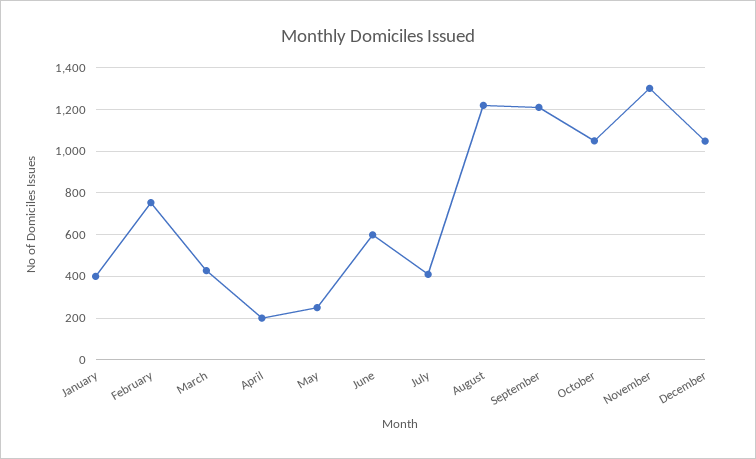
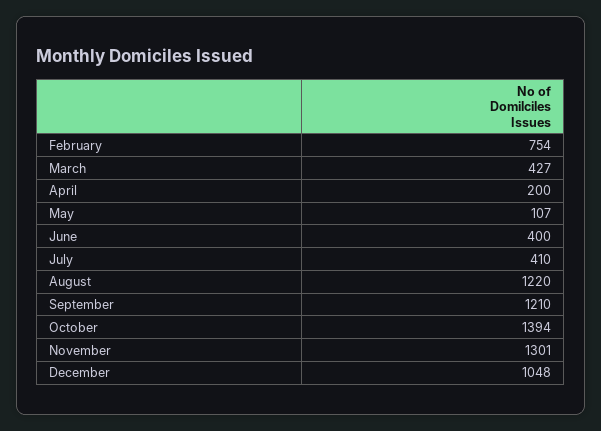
January: 400 -> none
May: 250 -> 107
June: 600 -> 400
October: 1050 -> 1394

